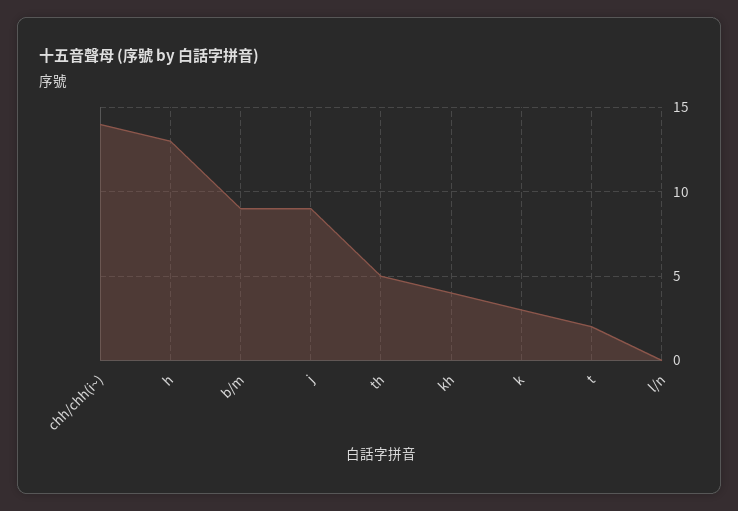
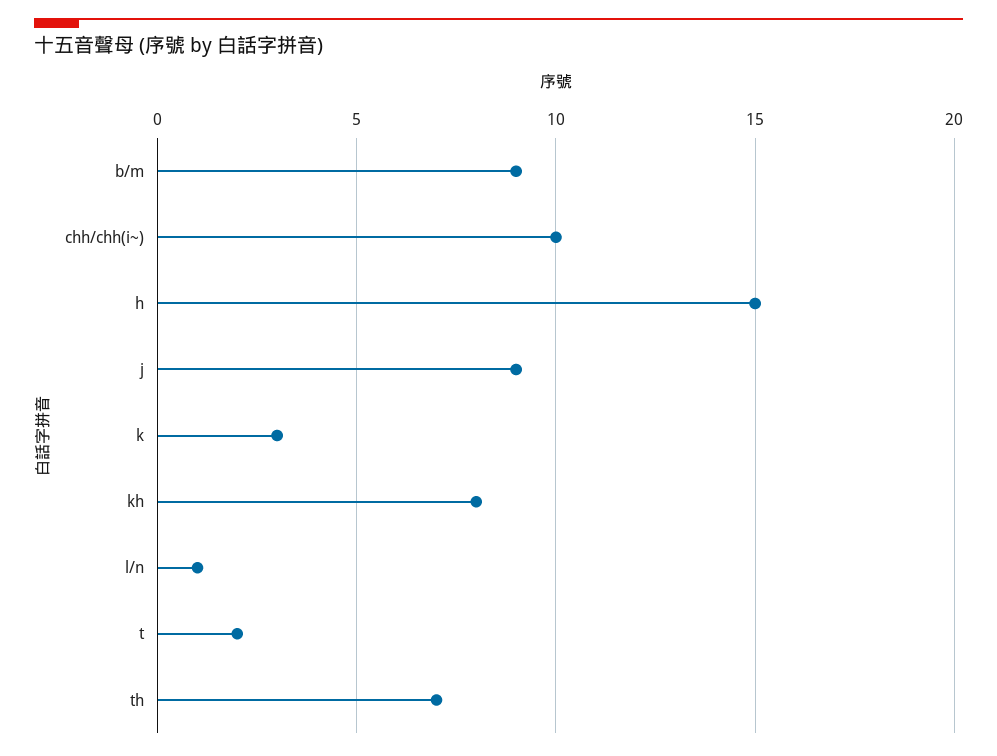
chh/chh(i~): 14 -> 10
h: 13 -> 15
th: 5 -> 7
kh: 4 -> 8
l/n: 0 -> 1

